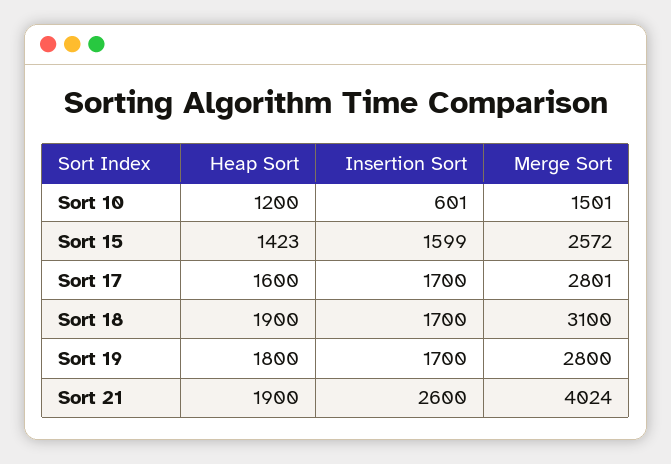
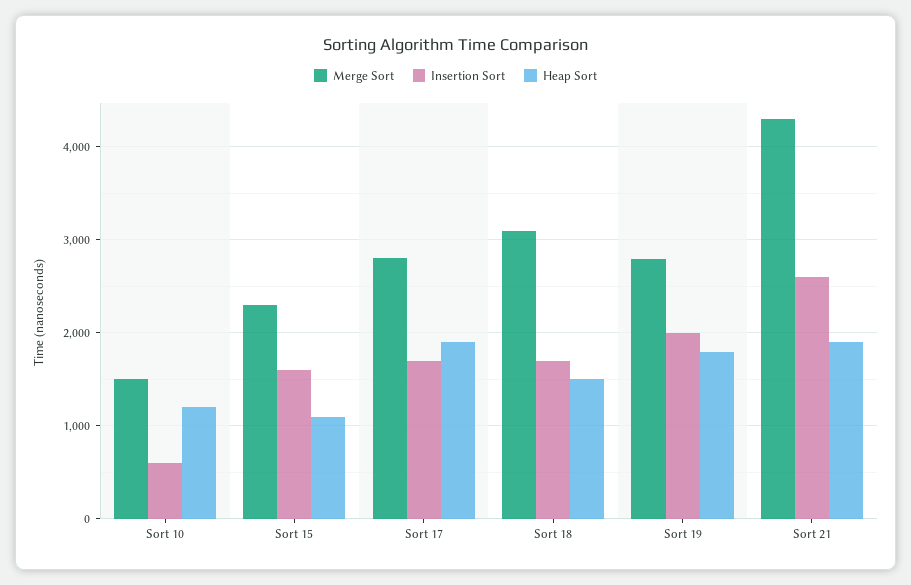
Heap Sort, Sort 15: 1423 -> 1100
Merge Sort, Sort 15: 2572 -> 2300
Heap Sort, Sort 17: 1600 -> 1900
Heap Sort, Sort 18: 1900 -> 1500
Insertion Sort, Sort 19: 1700 -> 2000
Merge Sort, Sort 21: 4024 -> 4300

